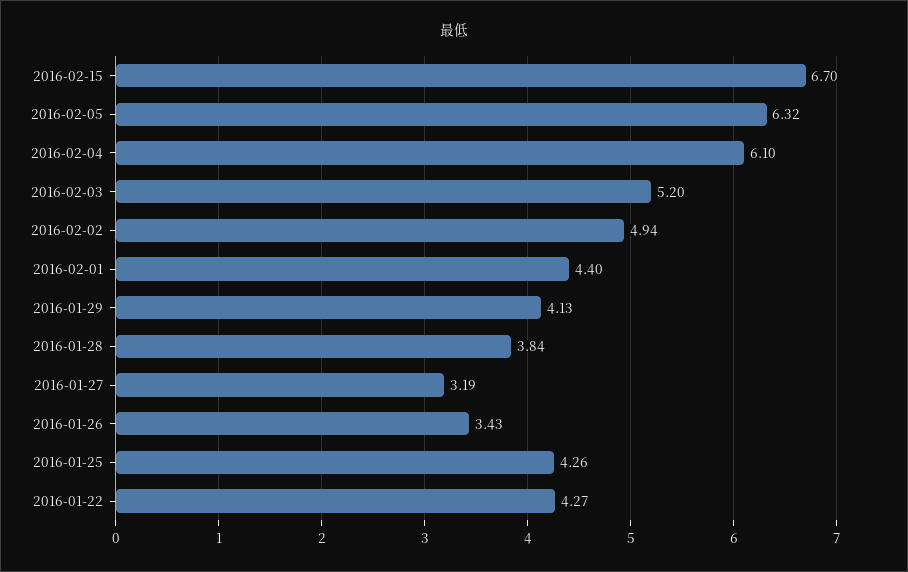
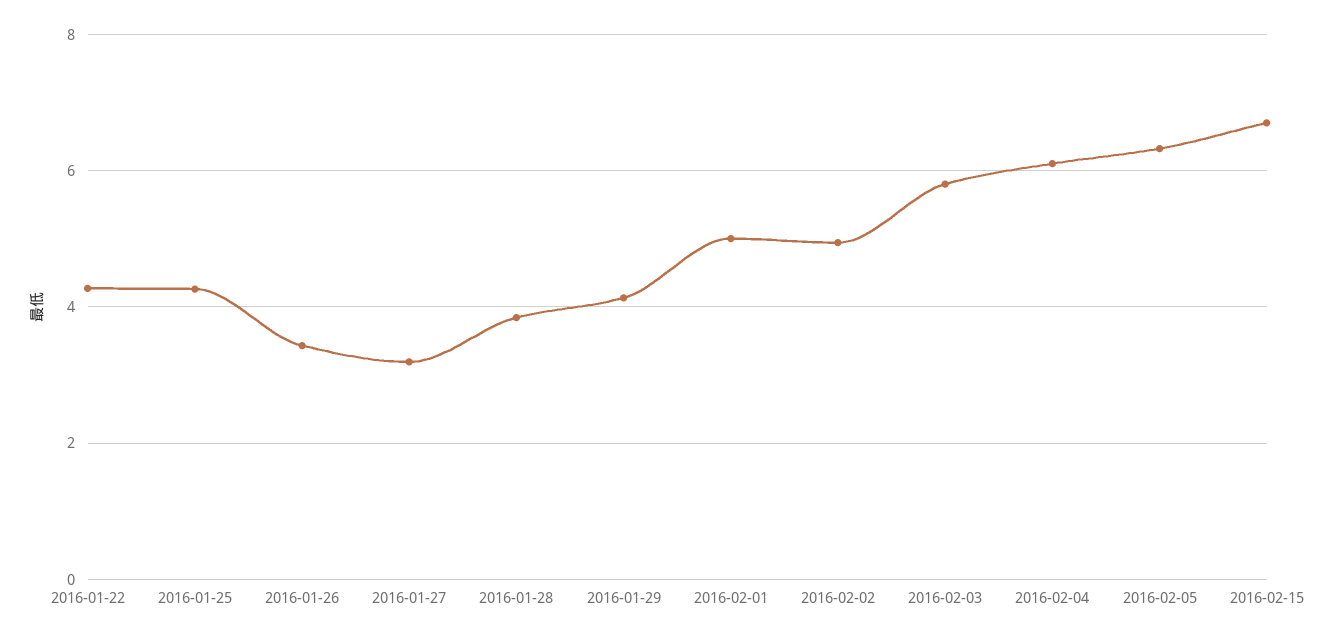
2016-02-03: 5.2 -> 5.8
2016-02-01: 4.4 -> 5

